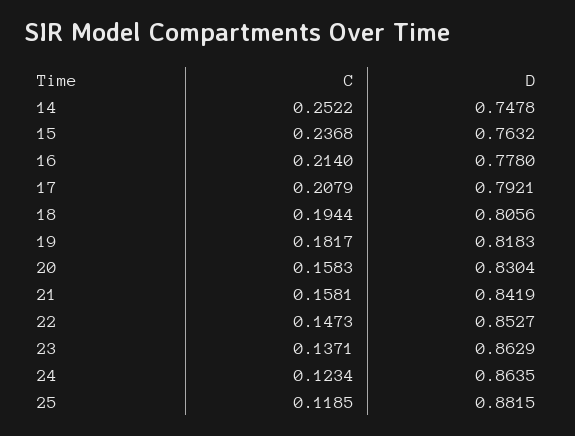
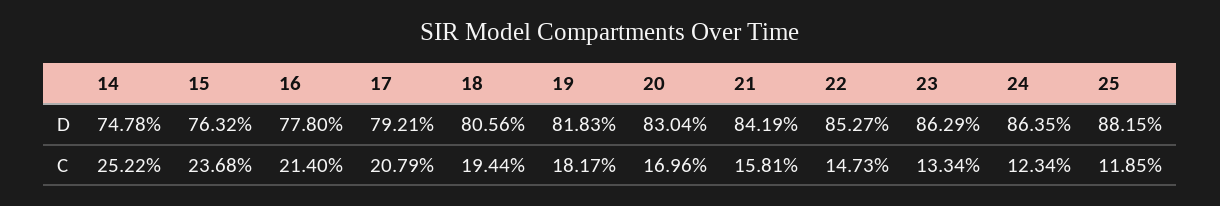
C, 20: 0.1583 -> 0.1696
C, 23: 0.1371 -> 0.1334

